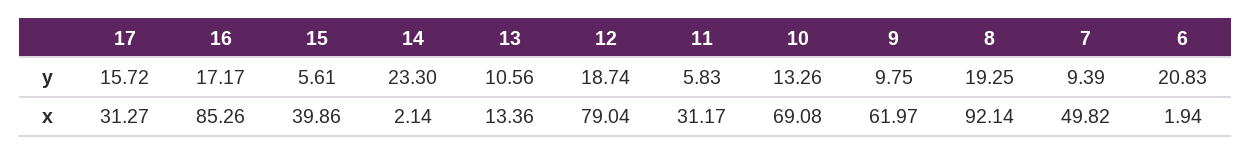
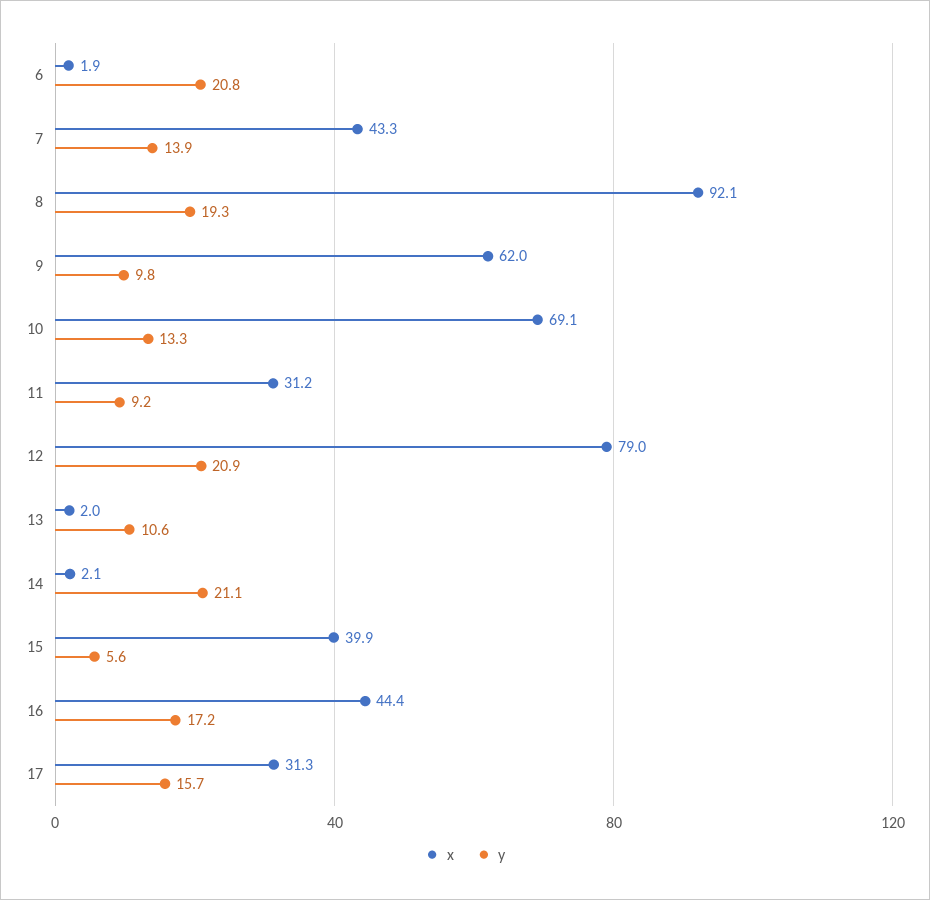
y, 14: 23.3 -> 21.1
y, 12: 18.74 -> 20.9
y, 11: 5.83 -> 9.2
y, 7: 9.39 -> 13.9
x, 16: 85.26 -> 44.4
x, 13: 13.36 -> 2
x, 7: 49.82 -> 43.3

